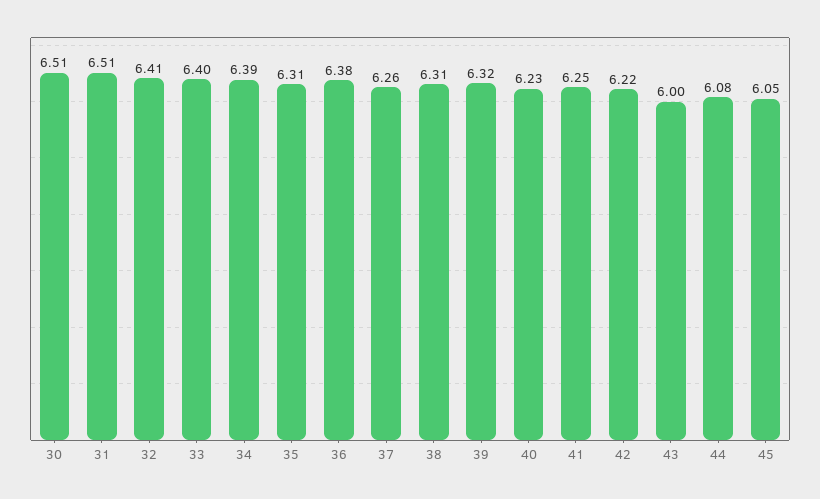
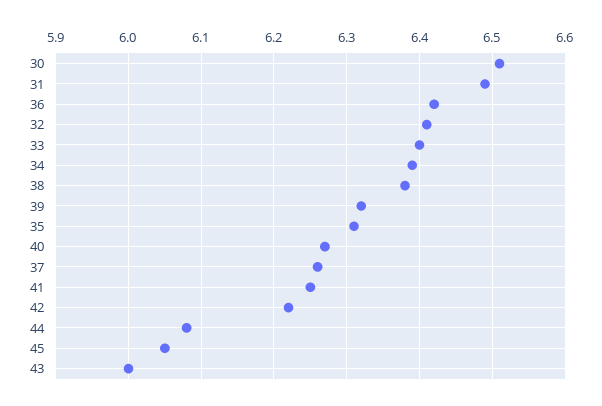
31: 6.51 -> 6.49
36: 6.38 -> 6.42
38: 6.31 -> 6.38
40: 6.23 -> 6.27

